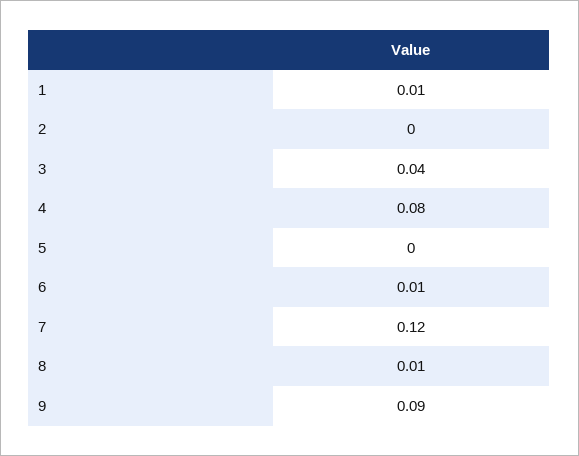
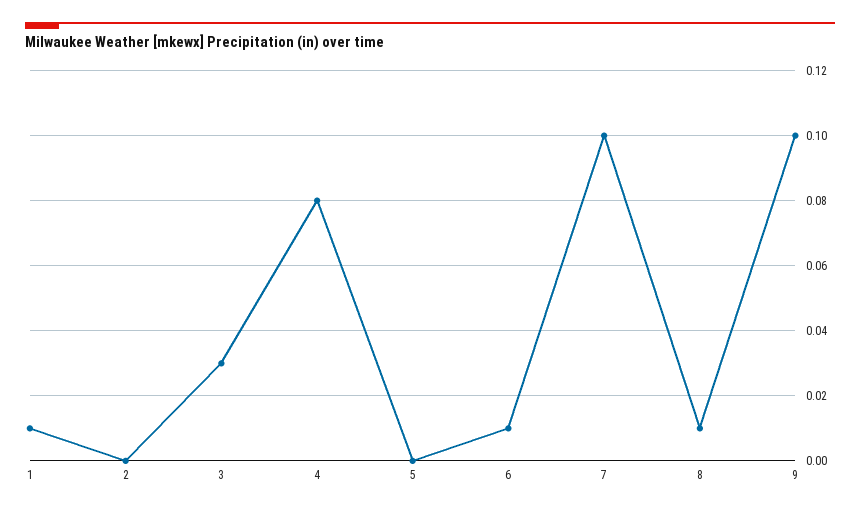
3: 0.04 -> 0.03
7: 0.12 -> 0.1
9: 0.09 -> 0.1

